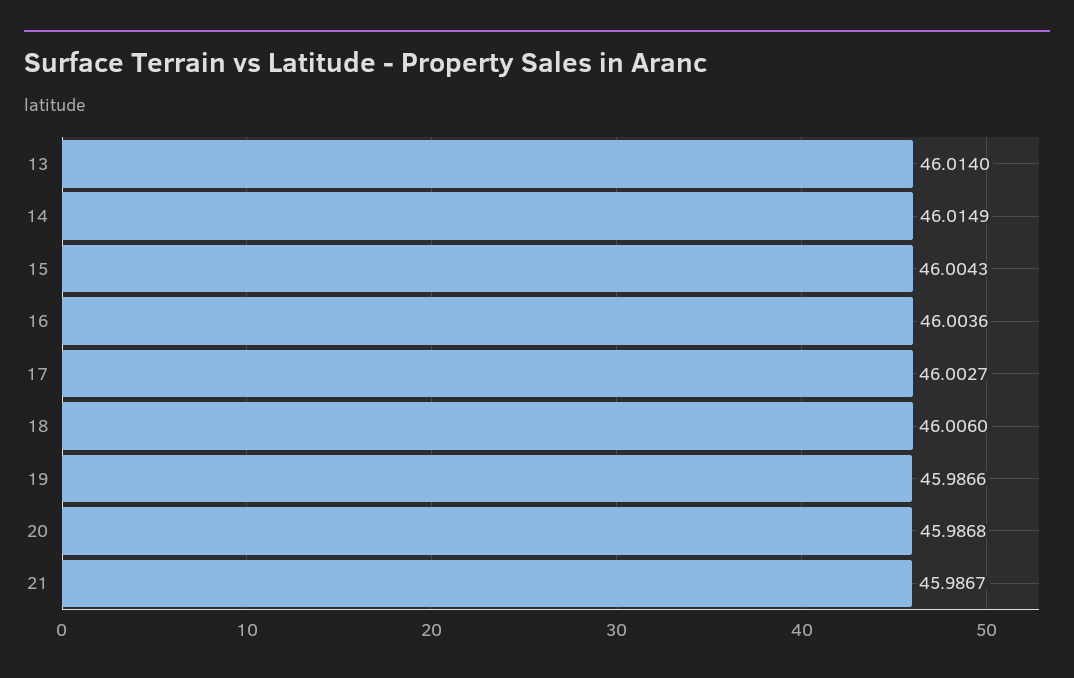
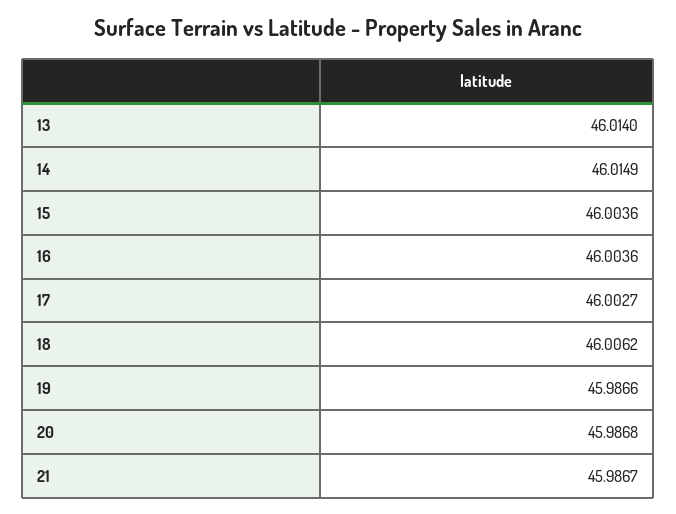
15: 46.0043 -> 46.0036
18: 46.006 -> 46.0062

